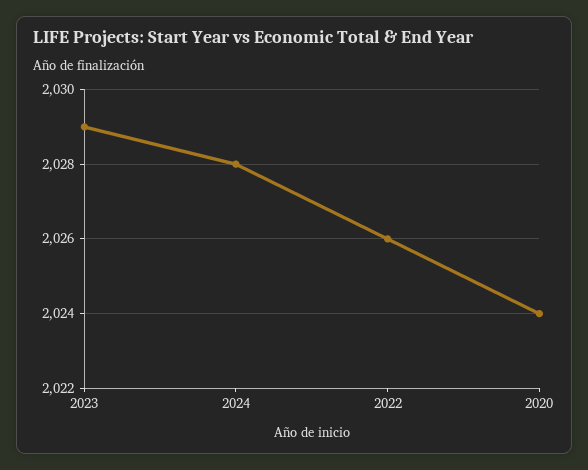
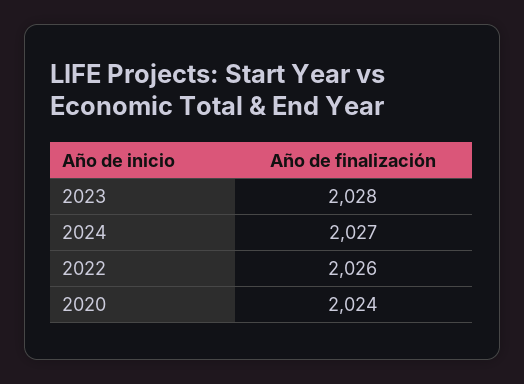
2023: 2029 -> 2028
2024: 2028 -> 2027

